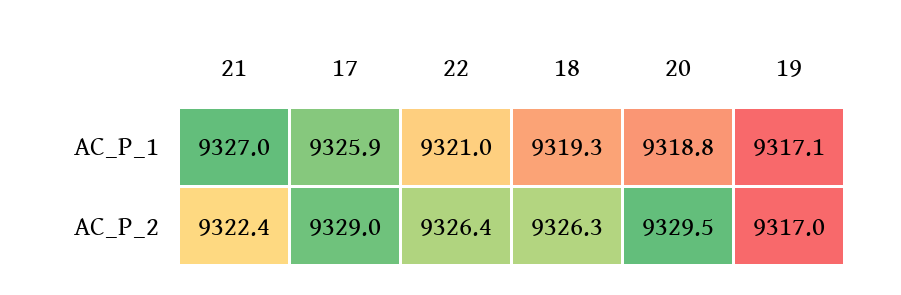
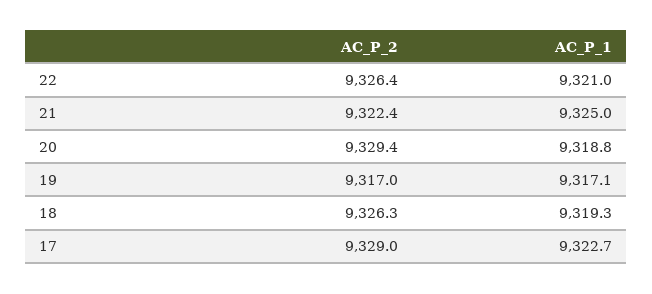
21, AC_P_1: 9327 -> 9325
17, AC_P_1: 9325.9 -> 9322.7
20, AC_P_2: 9329.5 -> 9329.4

